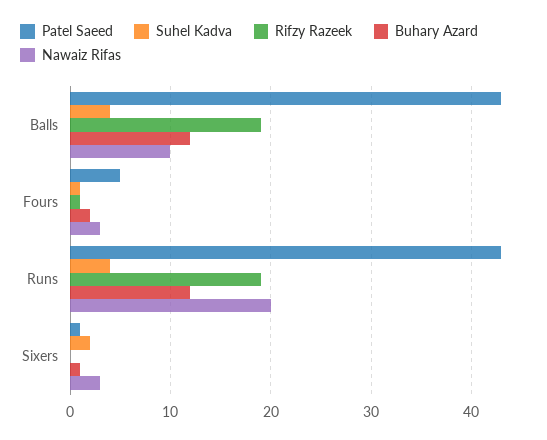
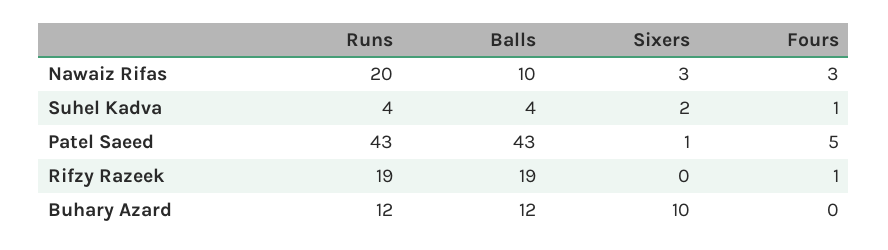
Buhary Azard, Fours: 2 -> 0
Buhary Azard, Sixers: 1 -> 10

